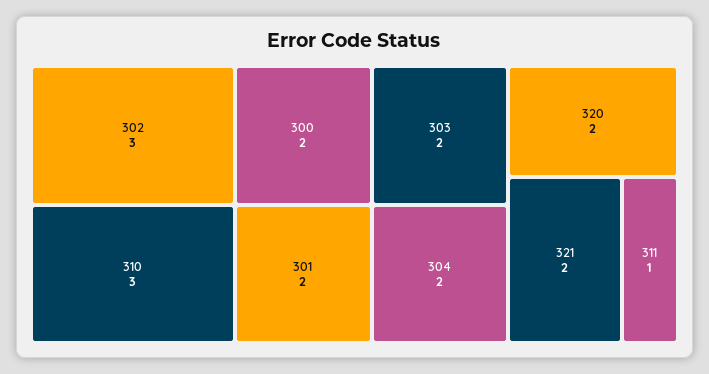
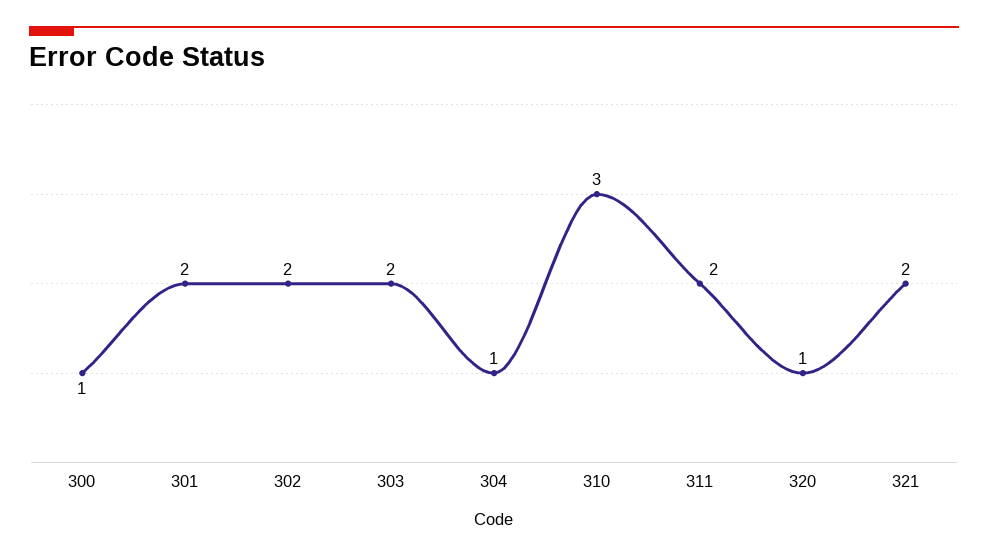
302: 3 -> 2
300: 2 -> 1
304: 2 -> 1
320: 2 -> 1
311: 1 -> 2

